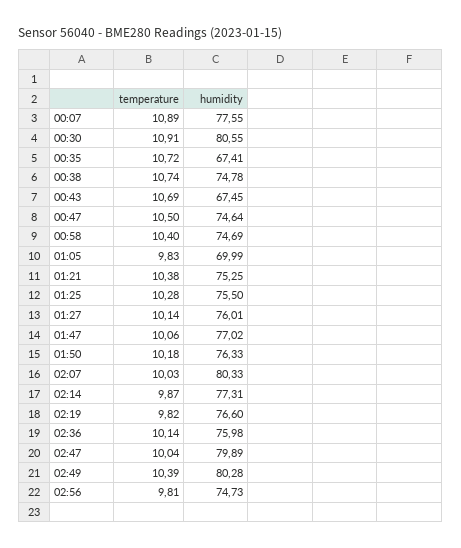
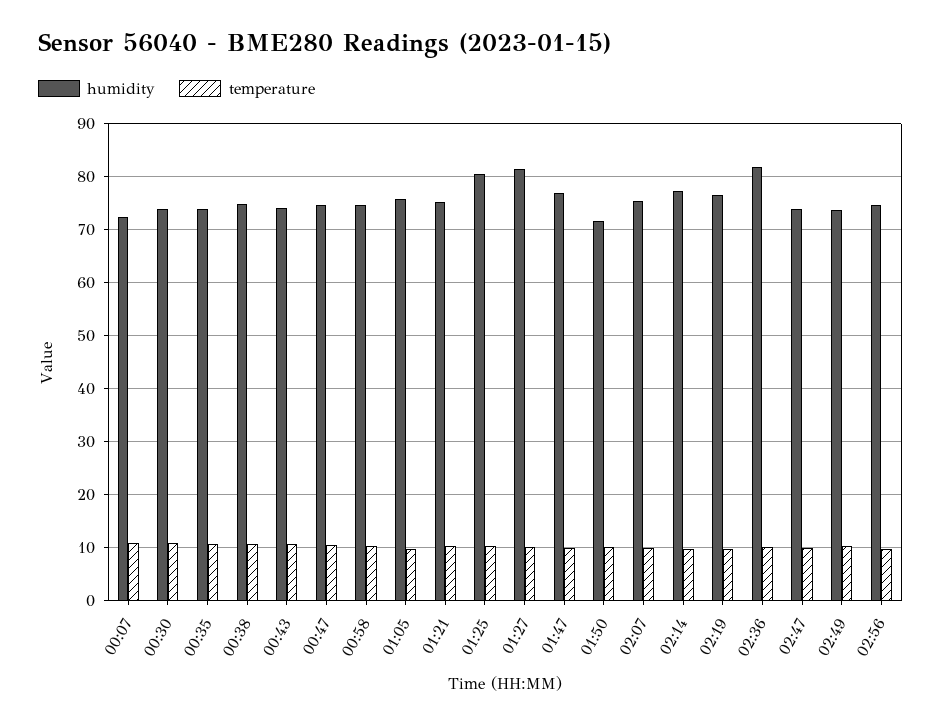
humidity, 00:07: 77.55 -> 72
humidity, 00:30: 80.55 -> 74
humidity, 00:35: 67.41 -> 74
humidity, 00:43: 67.45 -> 74
humidity, 01:05: 69.99 -> 76
humidity, 01:25: 75.5 -> 80
humidity, 01:27: 76.01 -> 82
humidity, 01:50: 76.33 -> 72
humidity, 02:07: 80.33 -> 76
humidity, 02:36: 75.98 -> 82
humidity, 02:47: 79.89 -> 74
humidity, 02:49: 80.28 -> 74

